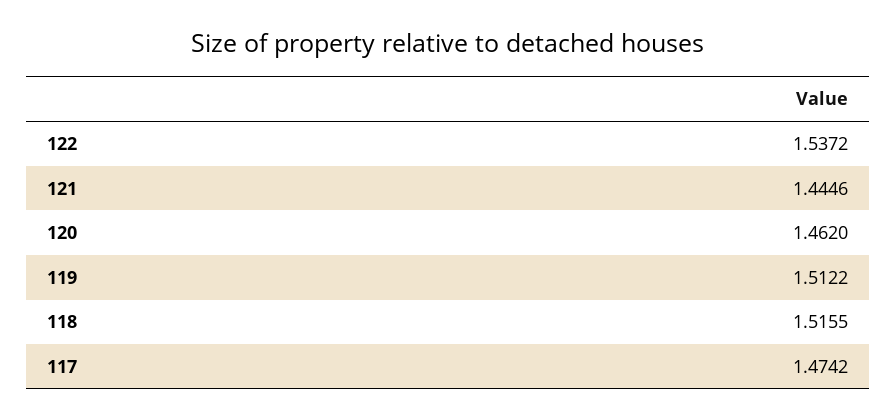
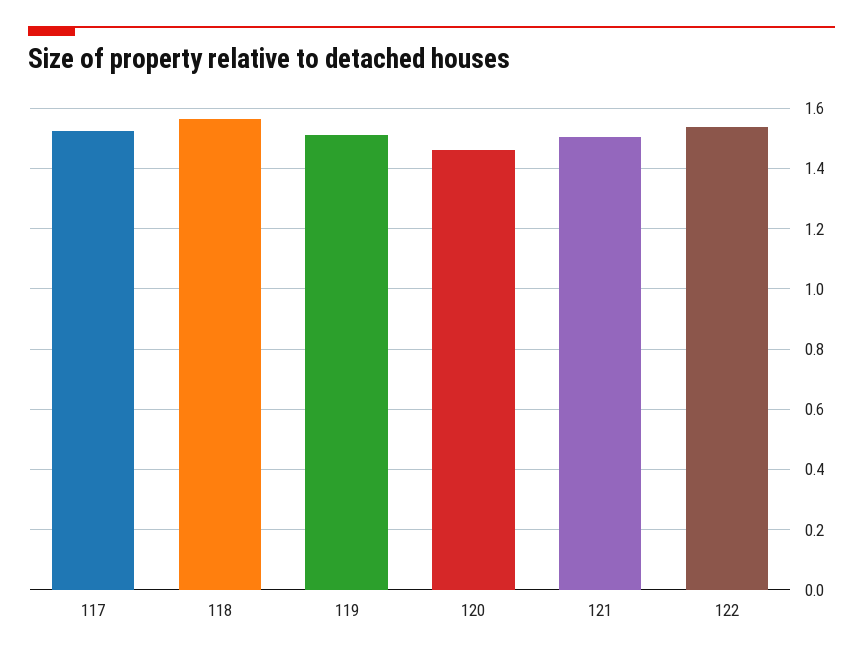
121: 1.4446 -> 1.5
118: 1.5155 -> 1.56
117: 1.4742 -> 1.52

